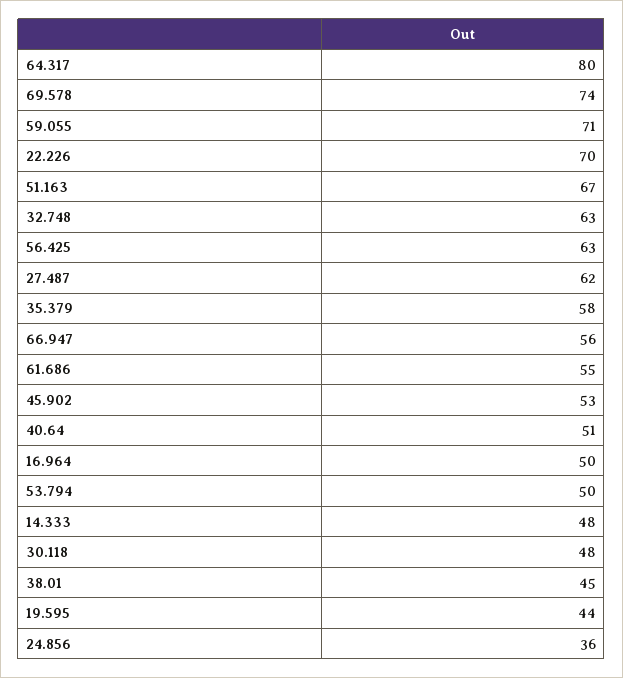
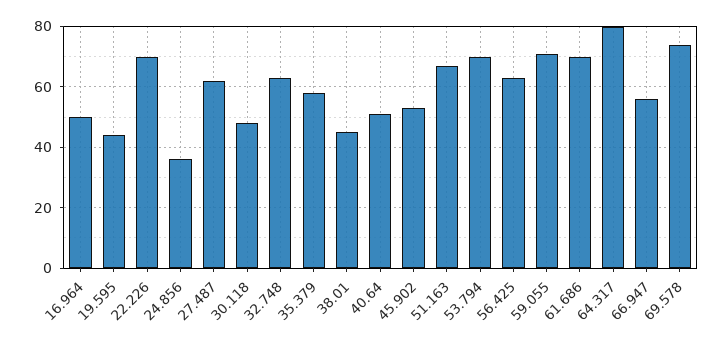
61.686: 55 -> 70
53.794: 50 -> 70
14.333: 48 -> none

